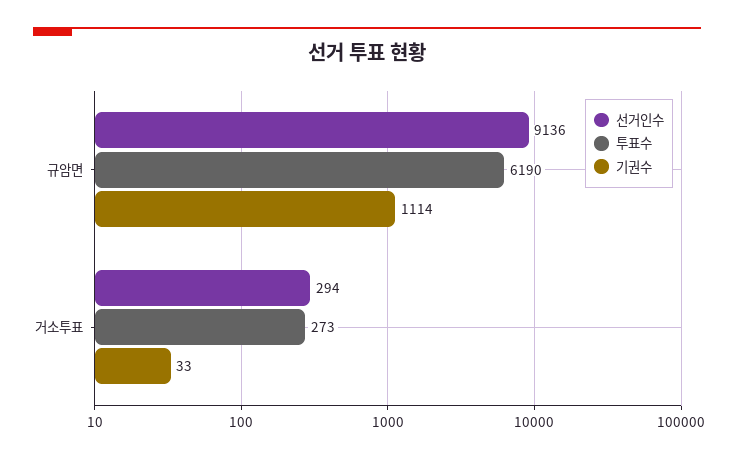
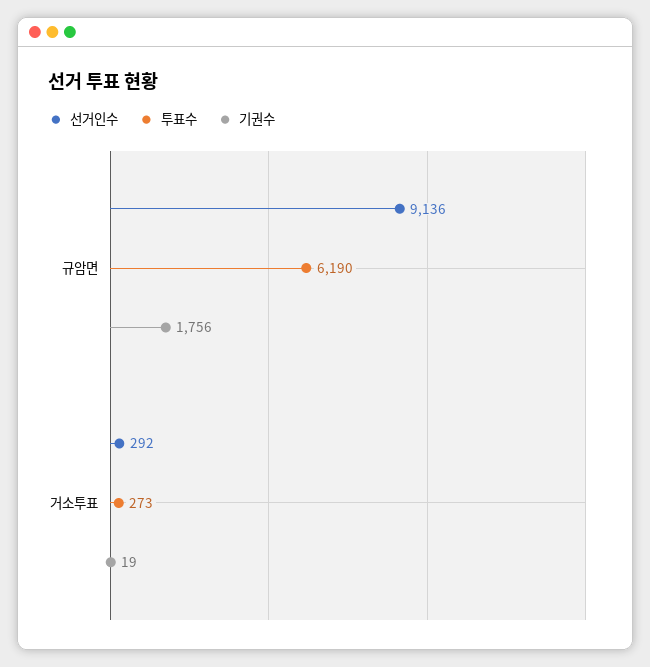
기권수, 규암면: 1114 -> 1756
선거인수, 거소투표: 294 -> 292
기권수, 거소투표: 33 -> 19

